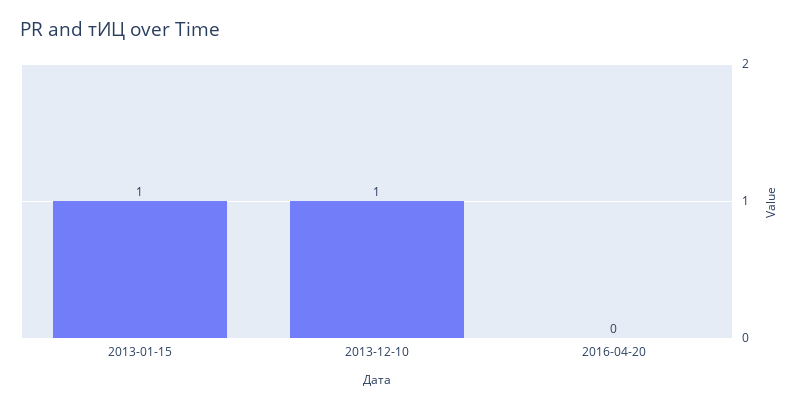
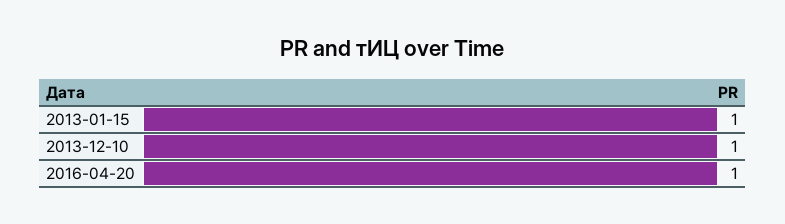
2016-04-20: 0 -> 1

